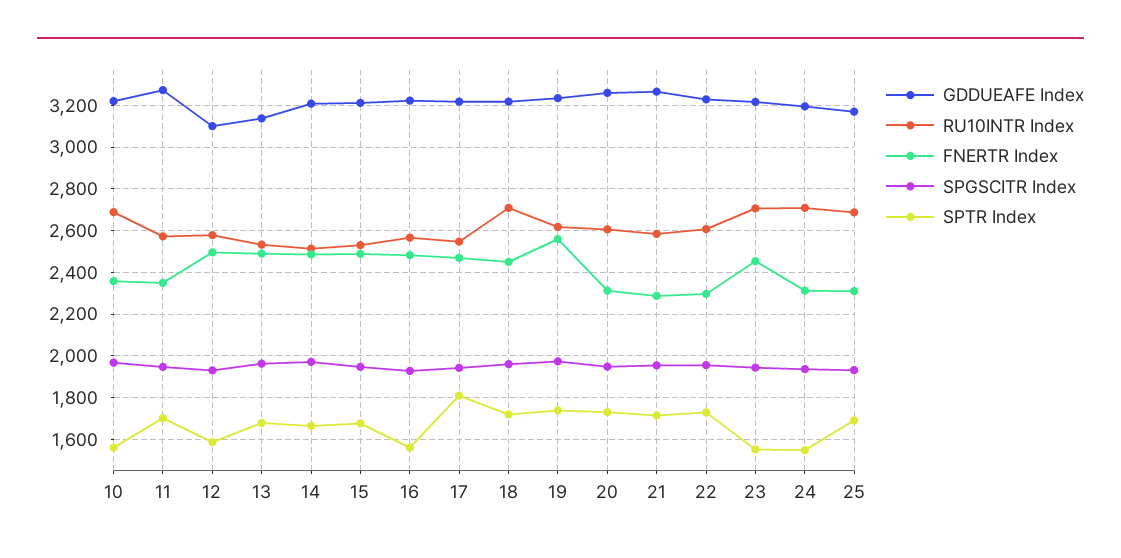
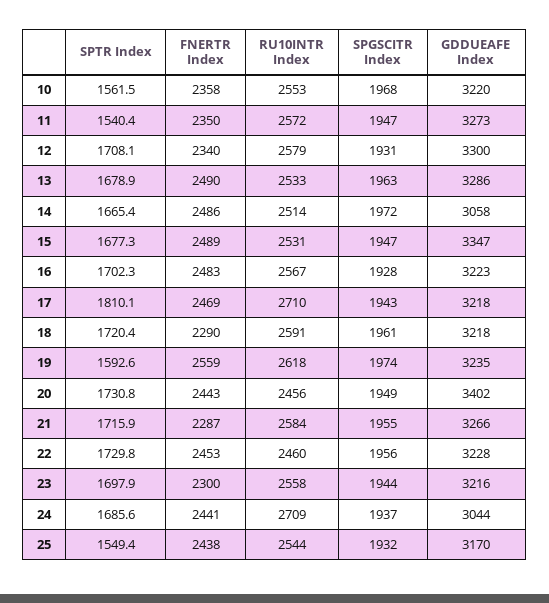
RU10INTR Index, 10: 2700 -> 2553
SPTR Index, 11: 1700 -> 1540.4
GDDUEAFE Index, 12: 3100 -> 3300
FNERTR Index, 12: 2500 -> 2340
SPTR Index, 12: 1600 -> 1708.1
GDDUEAFE Index, 13: 3150 -> 3286
GDDUEAFE Index, 14: 3200 -> 3058
GDDUEAFE Index, 15: 3200 -> 3347
SPTR Index, 16: 1550 -> 1702.3
RU10INTR Index, 17: 2550 -> 2710
RU10INTR Index, 18: 2700 -> 2591
FNERTR Index, 18: 2450 -> 2290
SPTR Index, 19: 1750 -> 1592.6
GDDUEAFE Index, 20: 3250 -> 3402
RU10INTR Index, 20: 2600 -> 2456
FNERTR Index, 20: 2300 -> 2443
RU10INTR Index, 22: 2600 -> 2460
FNERTR Index, 22: 2300 -> 2453
RU10INTR Index, 23: 2700 -> 2558
FNERTR Index, 23: 2450 -> 2300
SPTR Index, 23: 1550 -> 1697.9
GDDUEAFE Index, 24: 3200 -> 3044
FNERTR Index, 24: 2300 -> 2441
SPTR Index, 24: 1550 -> 1685.6
RU10INTR Index, 25: 2700 -> 2544
FNERTR Index, 25: 2300 -> 2438
SPTR Index, 25: 1700 -> 1549.4

